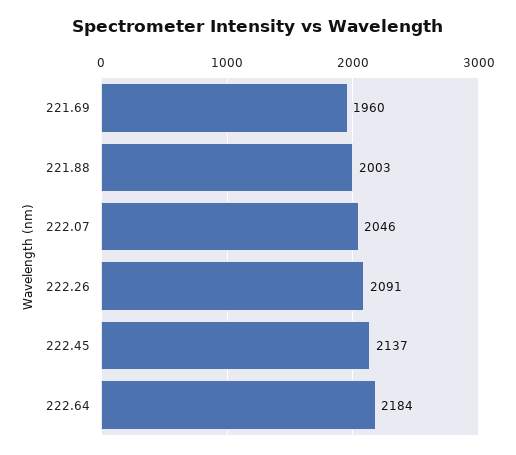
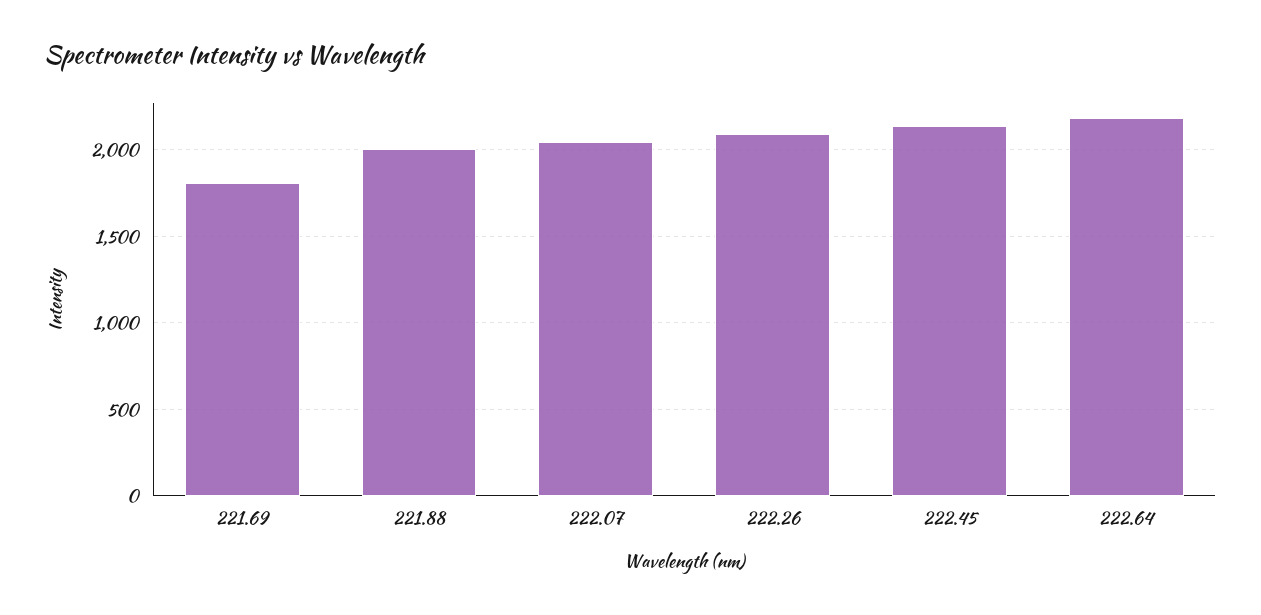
221.69: 1960 -> 1800

